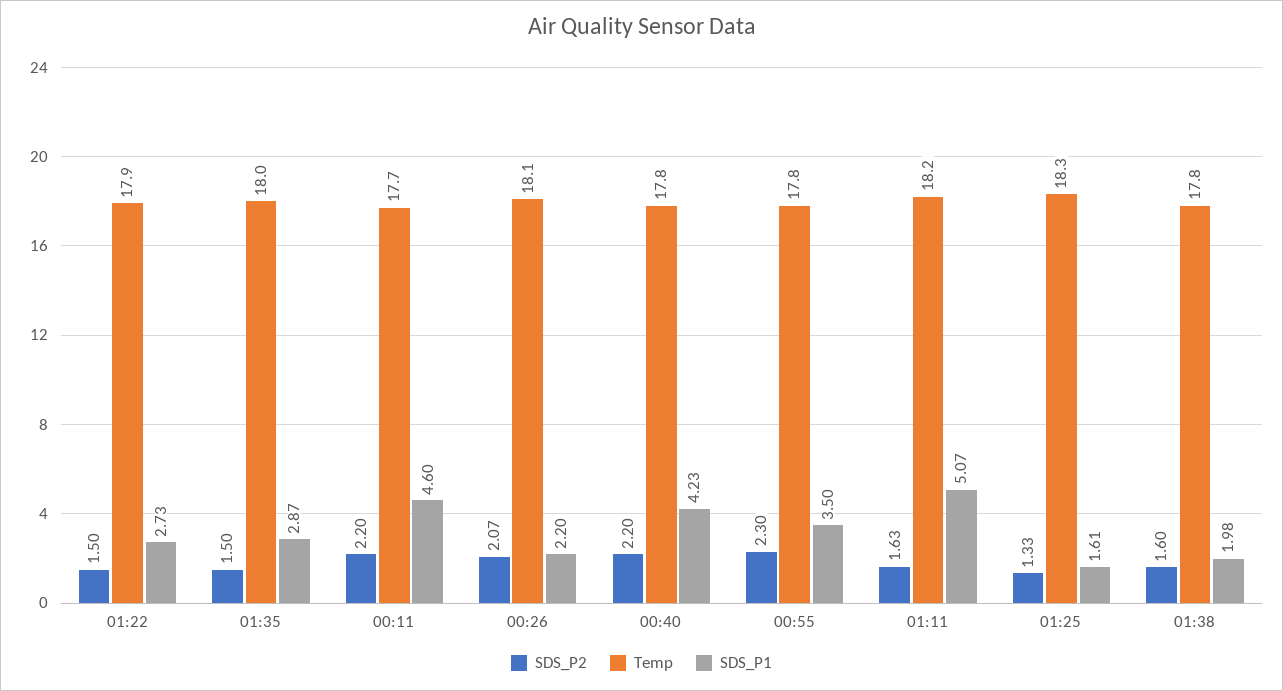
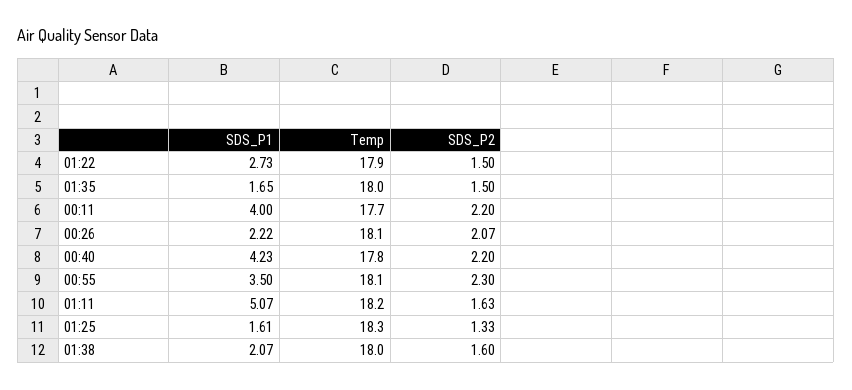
SDS_P1, 01:35: 2.87 -> 1.65
SDS_P1, 00:11: 4.6 -> 4
SDS_P1, 00:26: 2.2 -> 2.22
Temp, 00:55: 17.8 -> 18.1
Temp, 01:38: 17.8 -> 18
SDS_P1, 01:38: 1.98 -> 2.07

